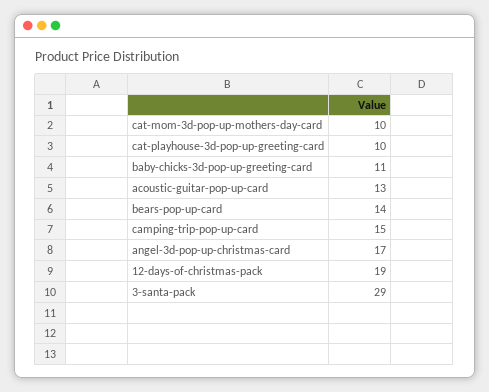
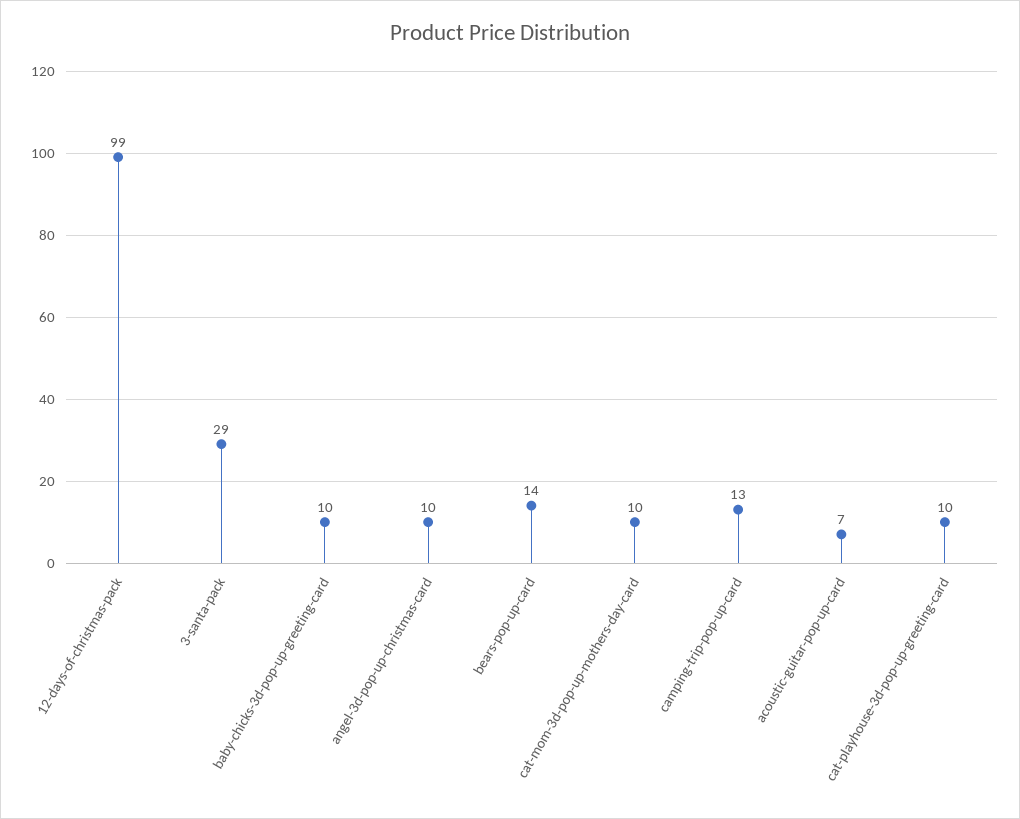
baby-chicks-3d-pop-up-greeting-card: 11 -> 10
acoustic-guitar-pop-up-card: 13 -> 7
camping-trip-pop-up-card: 15 -> 13
angel-3d-pop-up-christmas-card: 17 -> 10
12-days-of-christmas-pack: 19 -> 99

